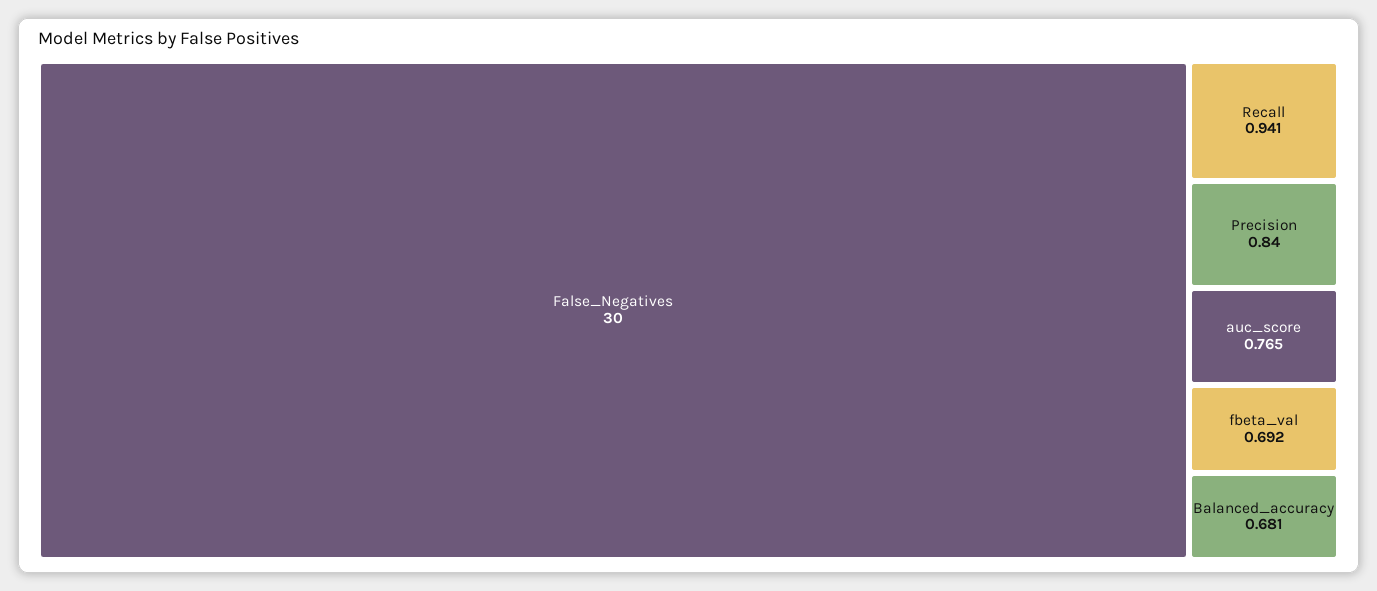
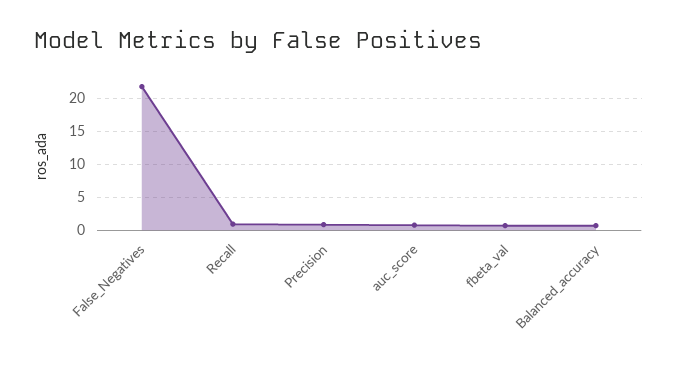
False_Negatives: 30 -> 22

